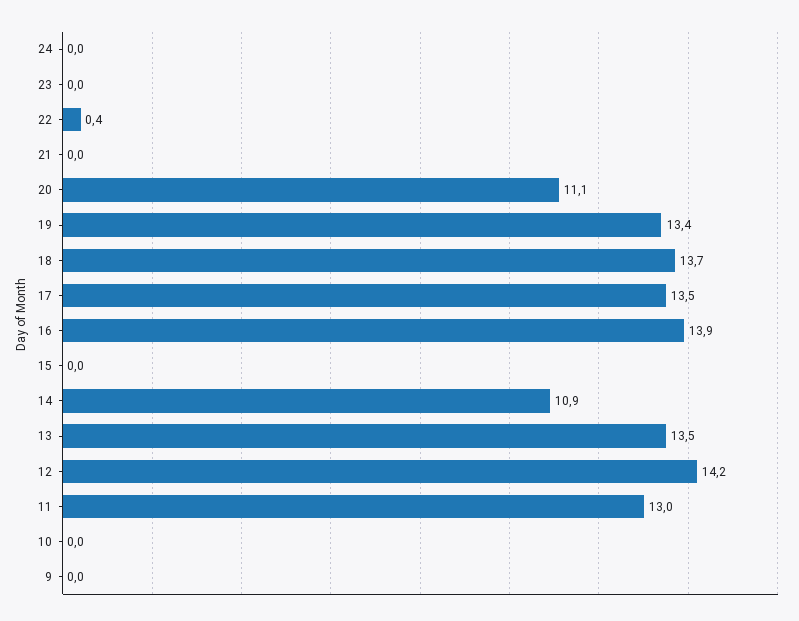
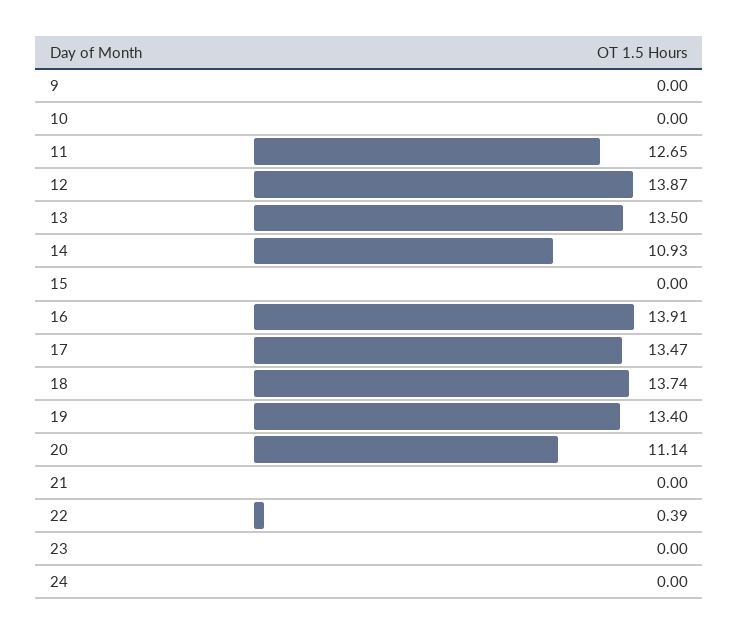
12: 14.2 -> 13.87
11: 13 -> 12.65

